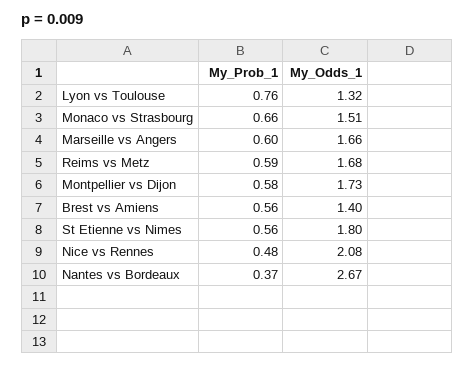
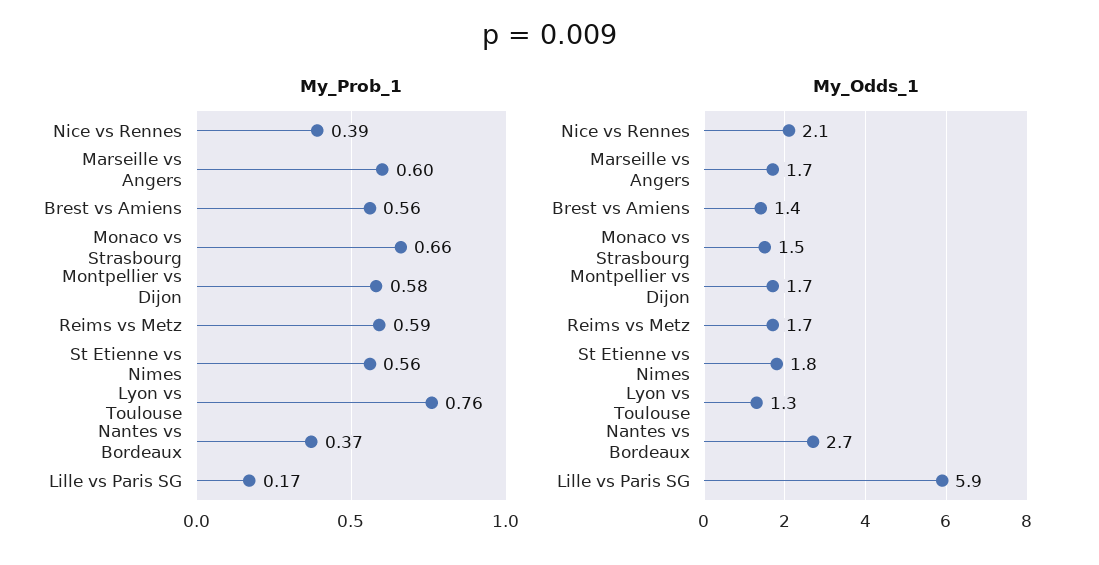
My_Prob_1, Nice vs Rennes: 0.48 -> 0.39
My_Prob_1, Lille vs Paris SG: none -> 0.17
My_Odds_1, Lille vs Paris SG: none -> 5.9

